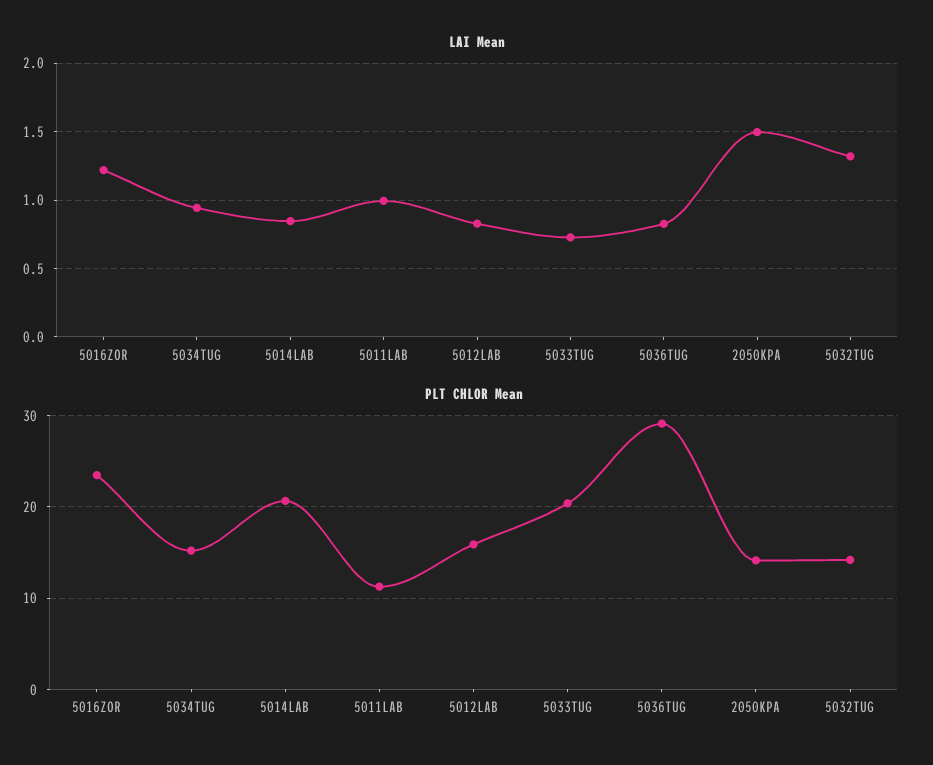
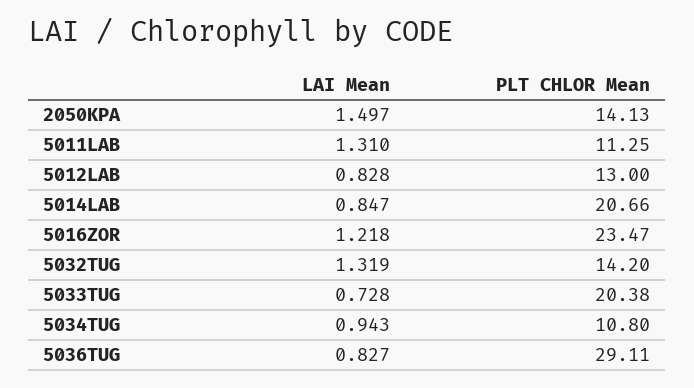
LAI Mean, 5011LAB: 1 -> 1.31
PLT CHLOR Mean, 5034TUG: 15 -> 10.8
PLT CHLOR Mean, 5012LAB: 16 -> 13

